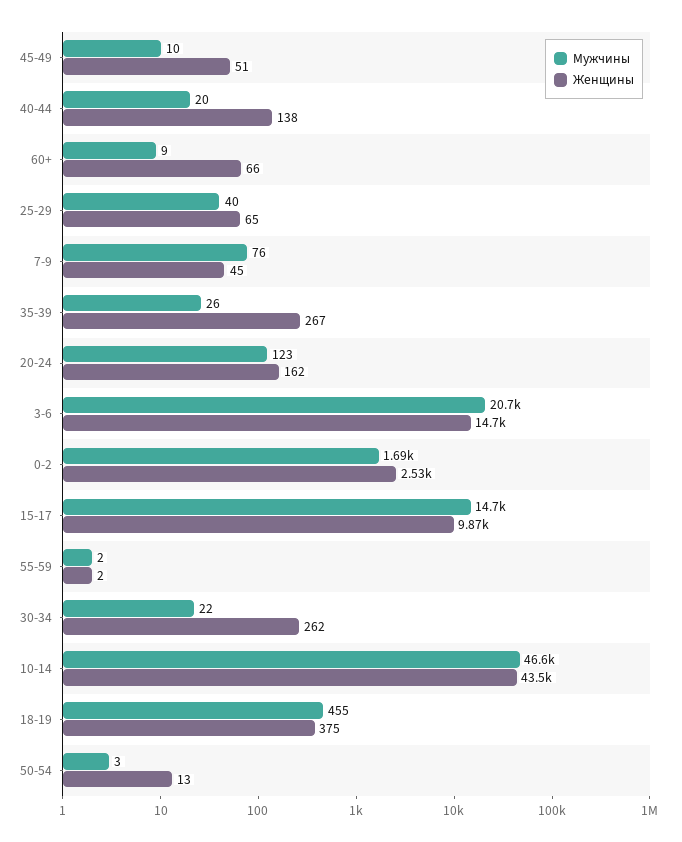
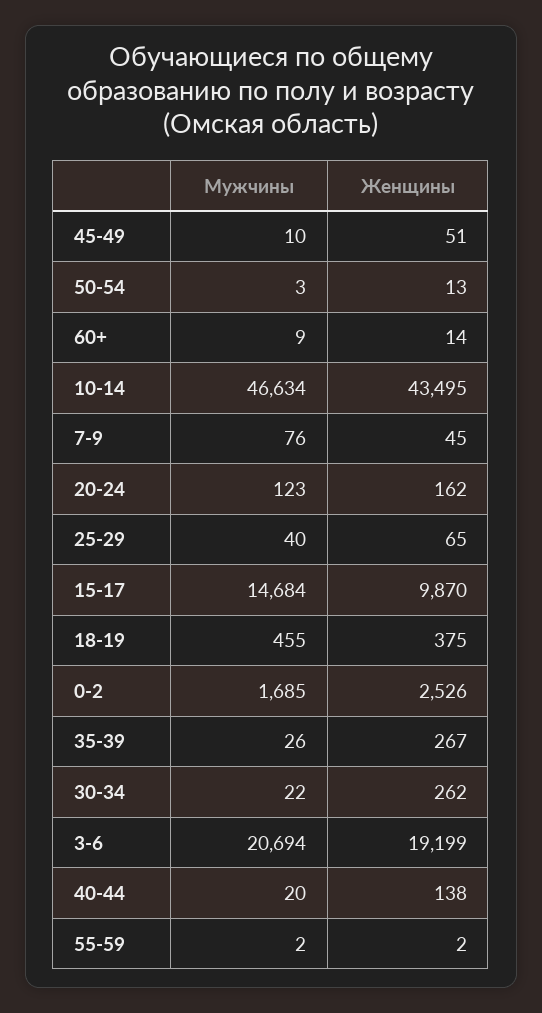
Женщины, 60+: 66 -> 14
Женщины, 3-6: 14700 -> 19199

